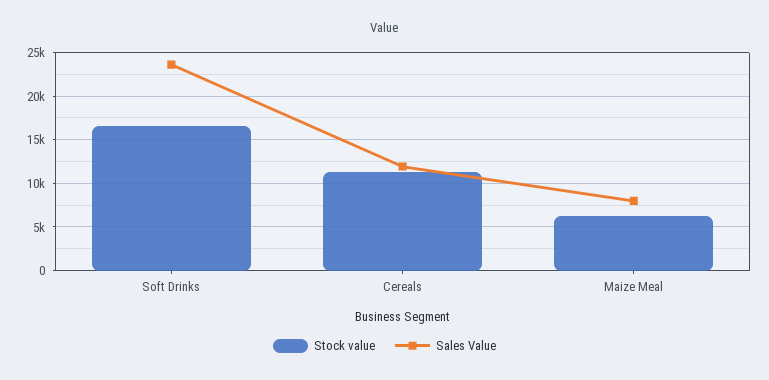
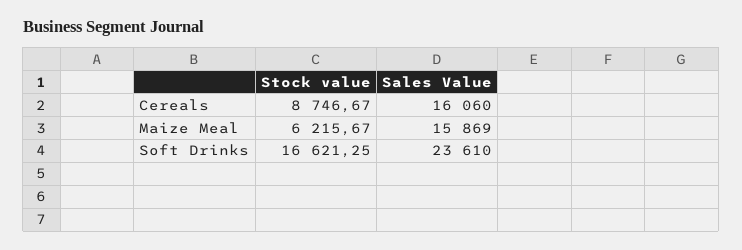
Stock value, Cereals: 11000 -> 8746.67
Sales Value, Cereals: 12000 -> 16060
Sales Value, Maize Meal: 8000 -> 15869

